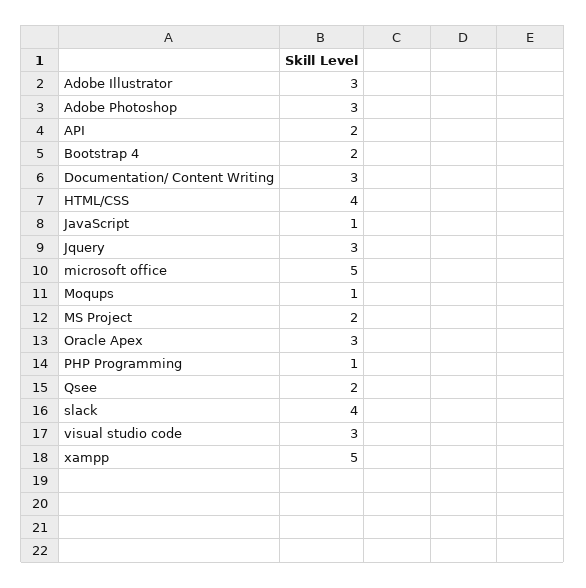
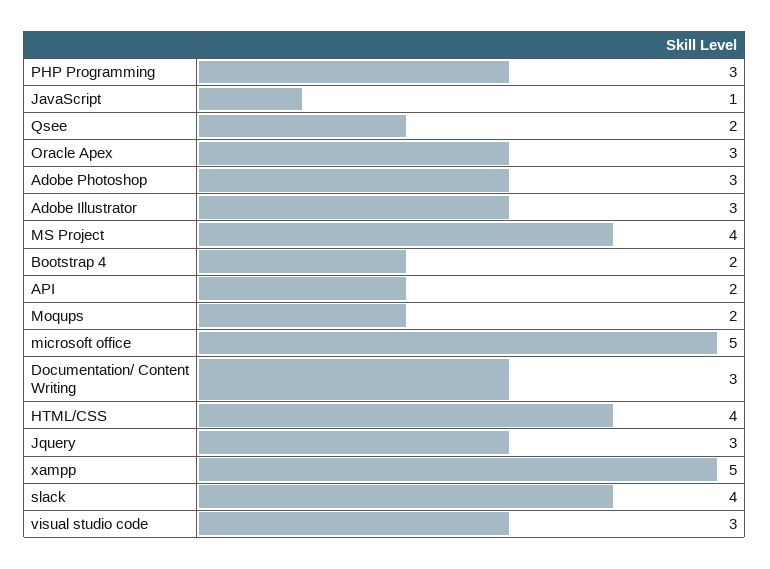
Moqups: 1 -> 2
MS Project: 2 -> 4
PHP Programming: 1 -> 3

